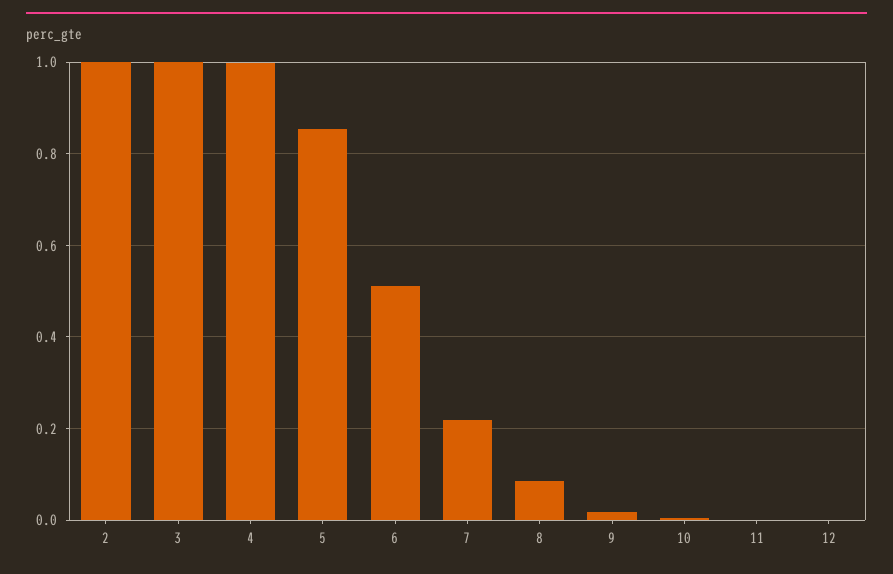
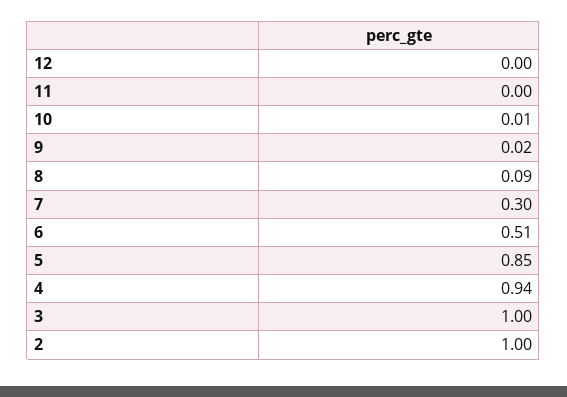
4: 1 -> 0.94
7: 0.22 -> 0.3

